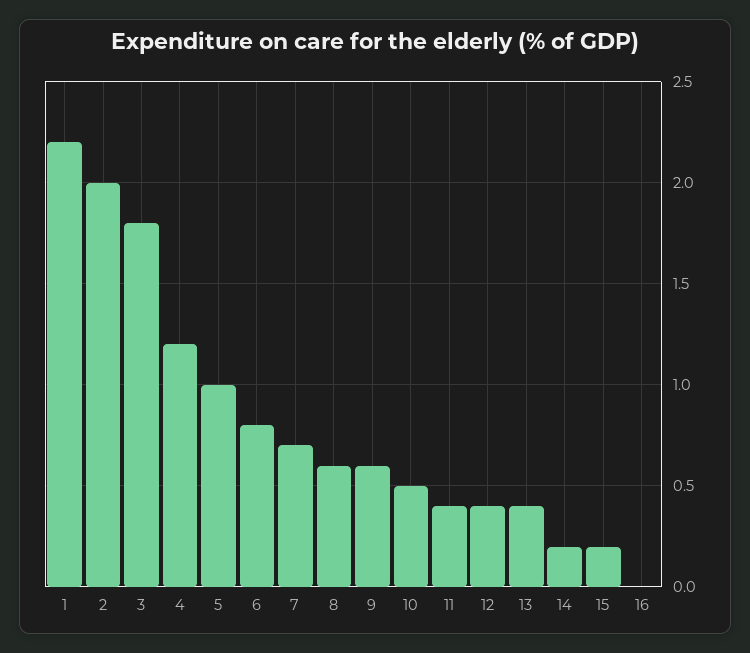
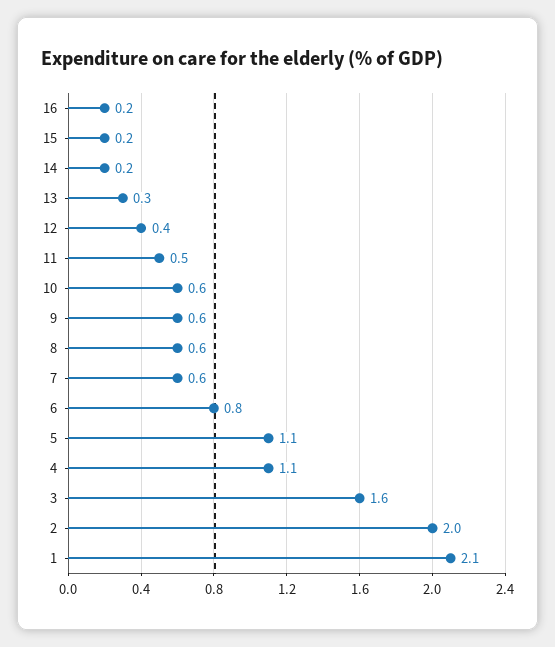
1: 2.2 -> 2.1
3: 1.8 -> 1.6
4: 1.2 -> 1.1
5: 1 -> 1.1
7: 0.7 -> 0.6
10: 0.5 -> 0.6
11: 0.4 -> 0.5
13: 0.4 -> 0.3
16: 0 -> 0.2

